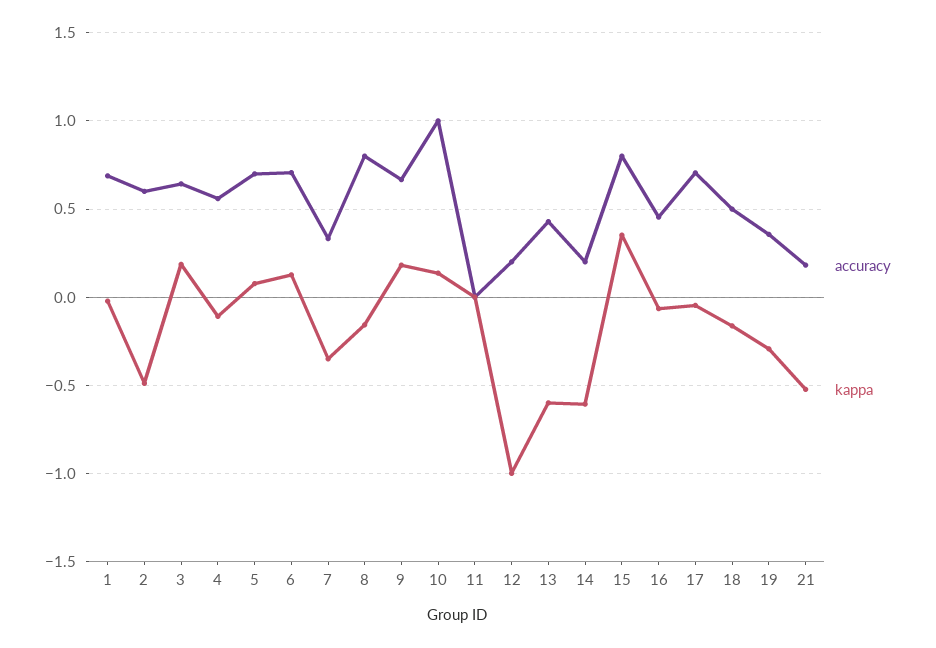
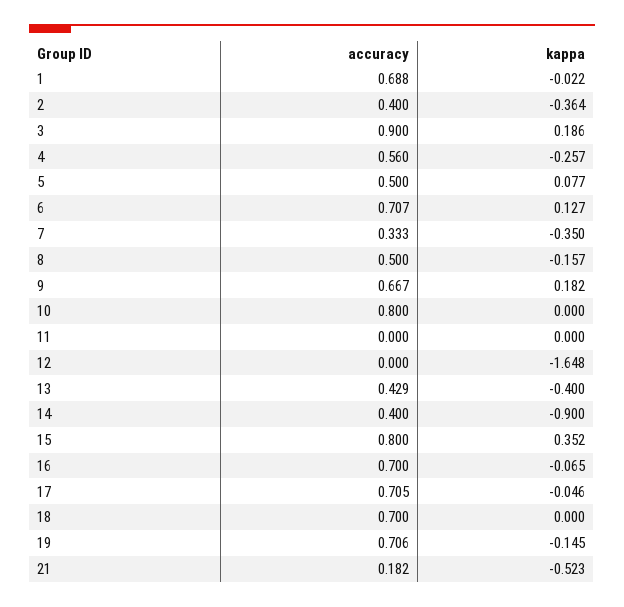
accuracy, 2: 0.6 -> 0.4
kappa, 2: -0.5 -> -0.364
accuracy, 3: 0.65 -> 0.9
kappa, 4: -0.1 -> -0.257
accuracy, 5: 0.7 -> 0.5
accuracy, 8: 0.8 -> 0.5
accuracy, 10: 1 -> 0.8
kappa, 10: 0.15 -> 0
accuracy, 12: 0.2 -> 0
kappa, 12: -1 -> -1.648
kappa, 13: -0.6 -> -0.4
accuracy, 14: 0.2 -> 0.4
kappa, 14: -0.6 -> -0.9
accuracy, 16: 0.45 -> 0.7
accuracy, 18: 0.5 -> 0.7
kappa, 18: -0.15 -> 0
accuracy, 19: 0.35 -> 0.706
kappa, 19: -0.3 -> -0.145

